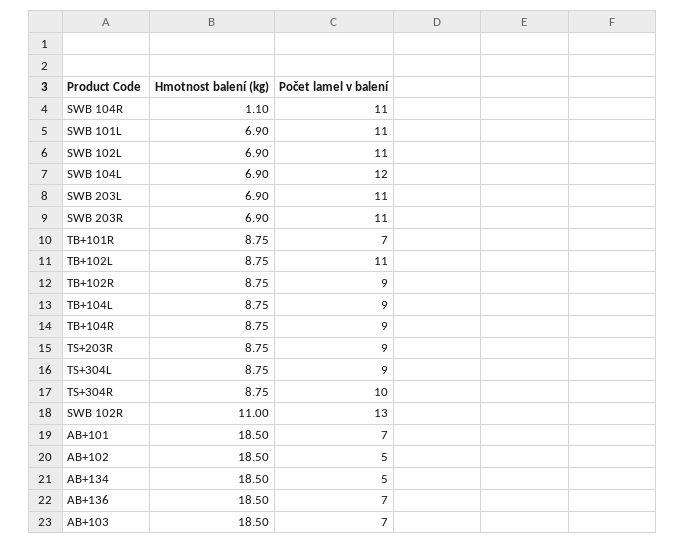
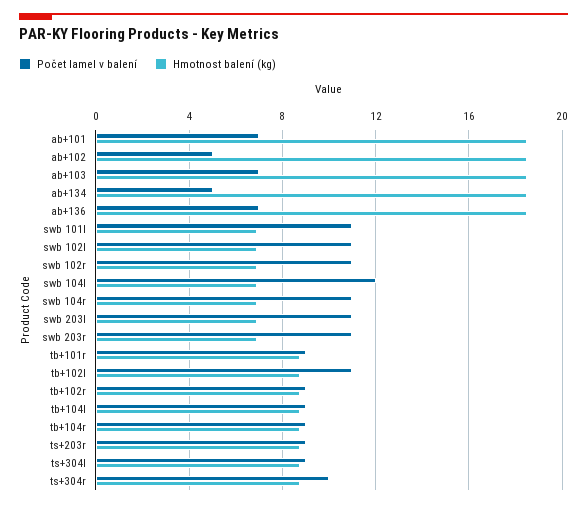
Hmotnost balení (kg), SWB 104R: 1.1 -> 7
Počet lamel v balení, TB+101R: 7 -> 9
Hmotnost balení (kg), SWB 102R: 11 -> 7
Počet lamel v balení, SWB 102R: 13 -> 11

